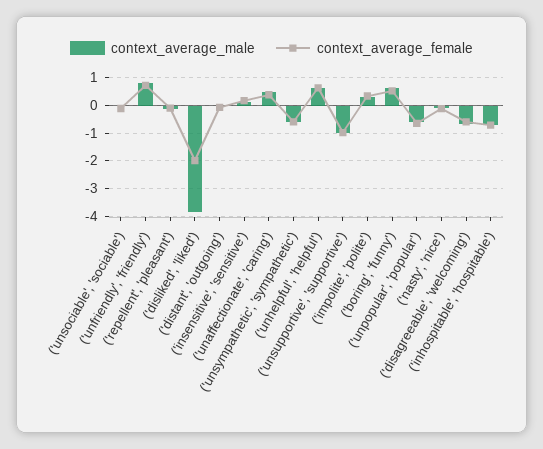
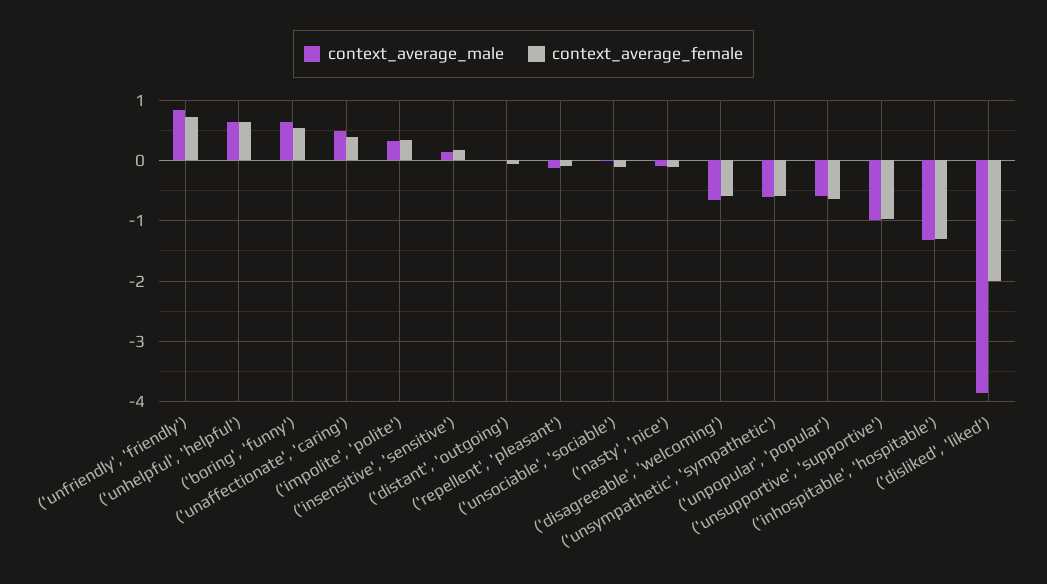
context_average_male, ('inhospitable', 'hospitable'): -0.75 -> -1.3
context_average_female, ('inhospitable', 'hospitable'): -0.75 -> -1.3

